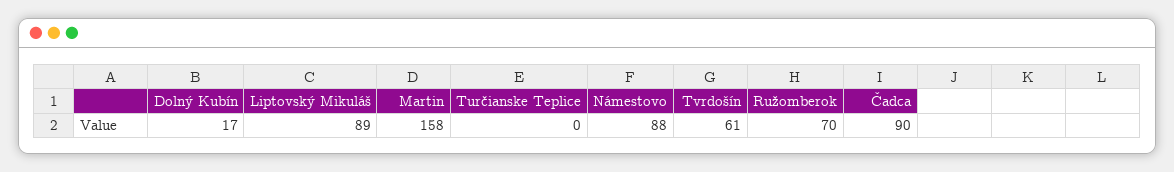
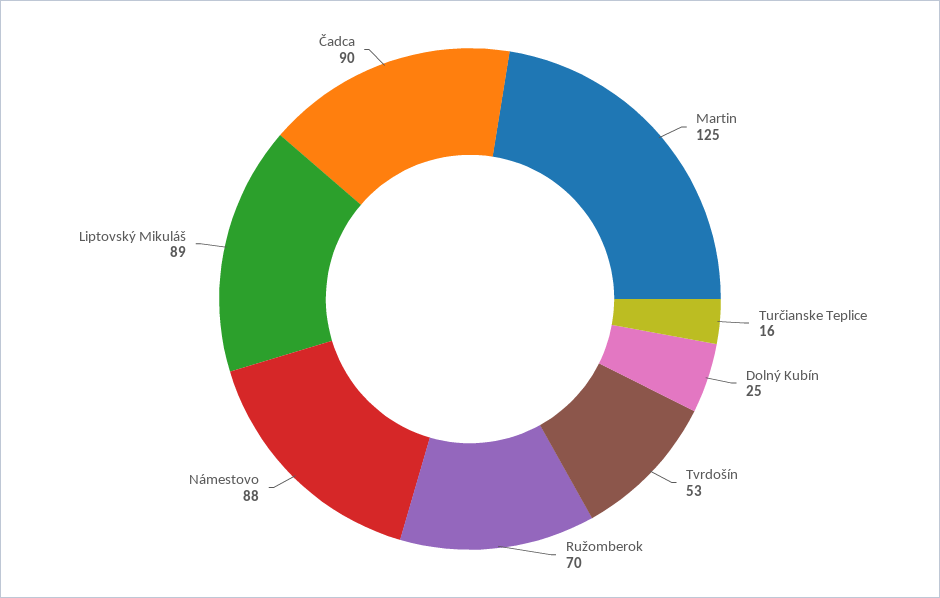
Dolný Kubín: 17 -> 25
Martin: 158 -> 125
Turčianske Teplice: 0 -> 16
Tvrdošín: 61 -> 53

